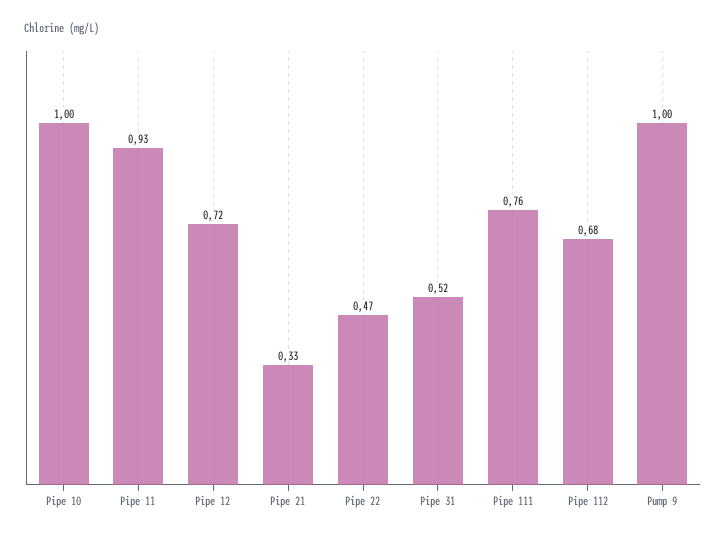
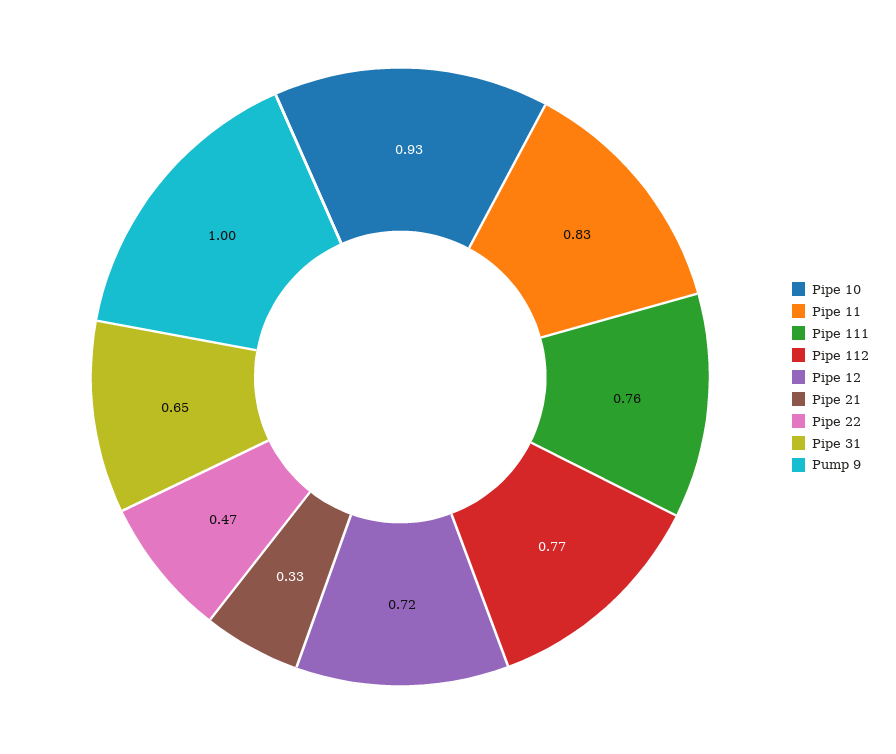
Pipe 10: 1 -> 0.93
Pipe 11: 0.93 -> 0.83
Pipe 31: 0.52 -> 0.65
Pipe 112: 0.68 -> 0.77

